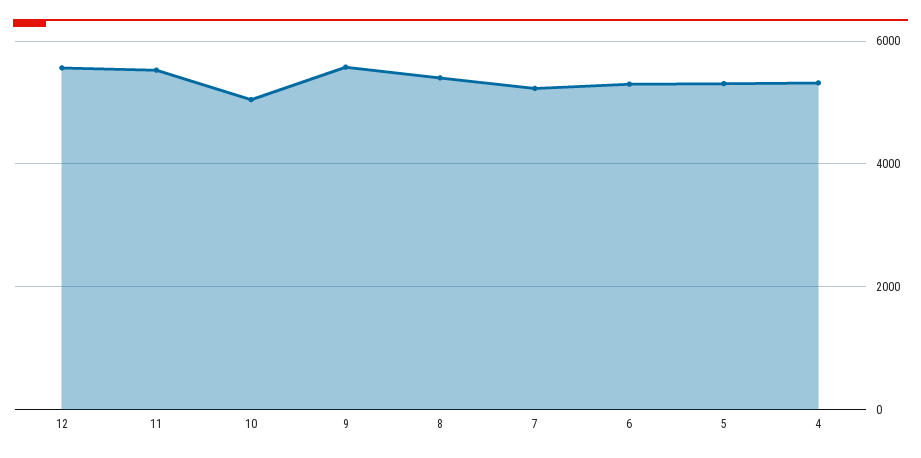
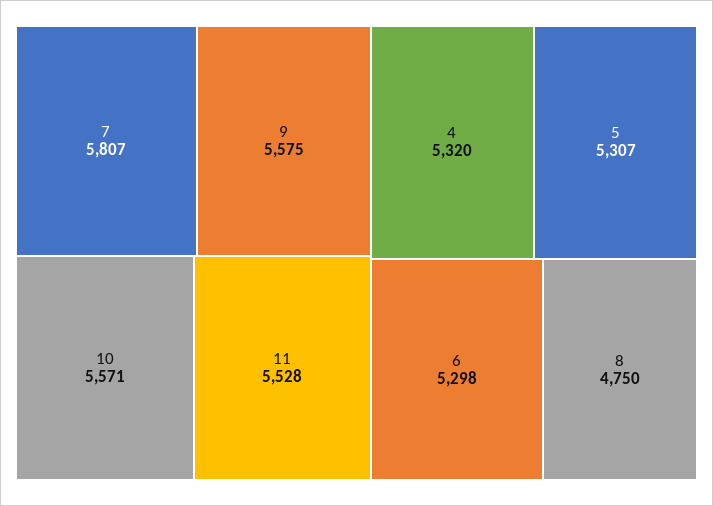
12: 5600 -> none
10: 5000 -> 5571
8: 5400 -> 4750
7: 5200 -> 5807

